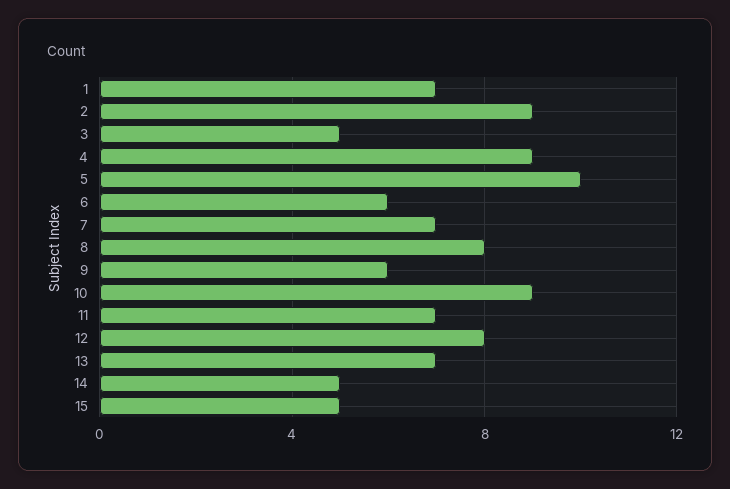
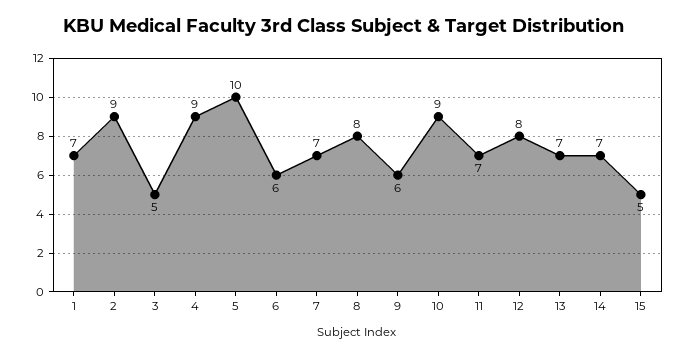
14: 5 -> 7

